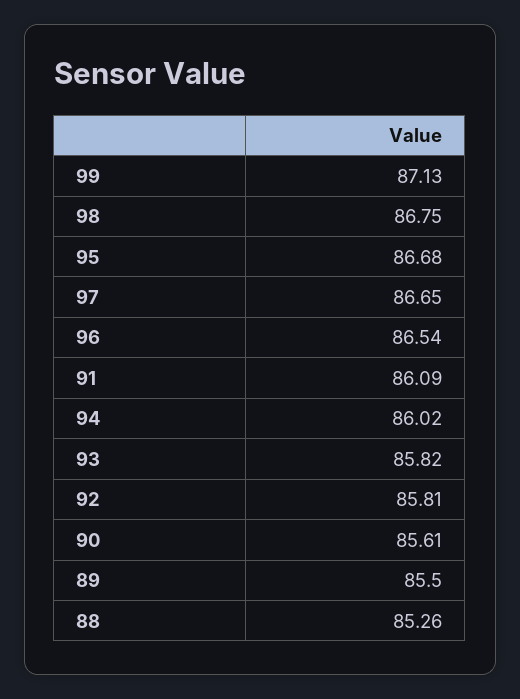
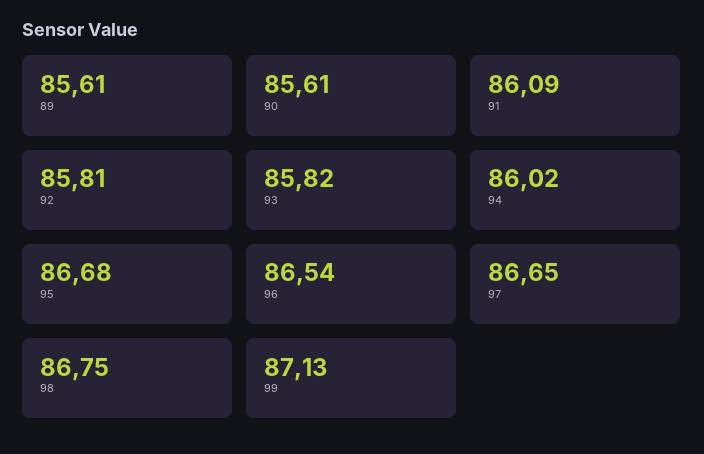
89: 85.5 -> 85.61
88: 85.26 -> none

